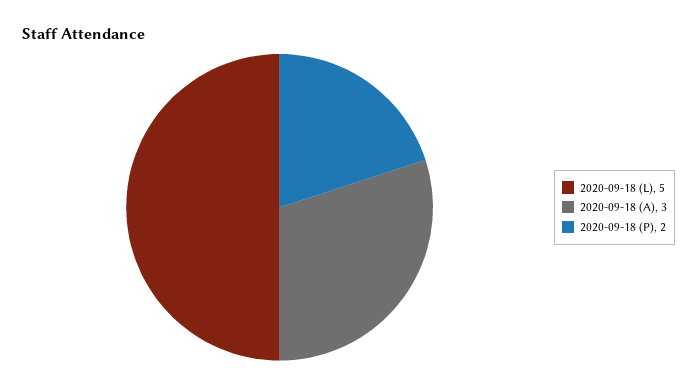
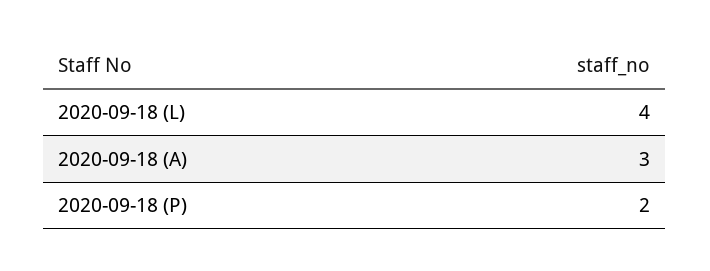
2020-09-18 (L): 5 -> 4

